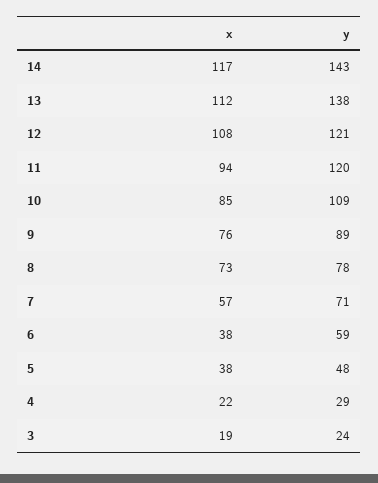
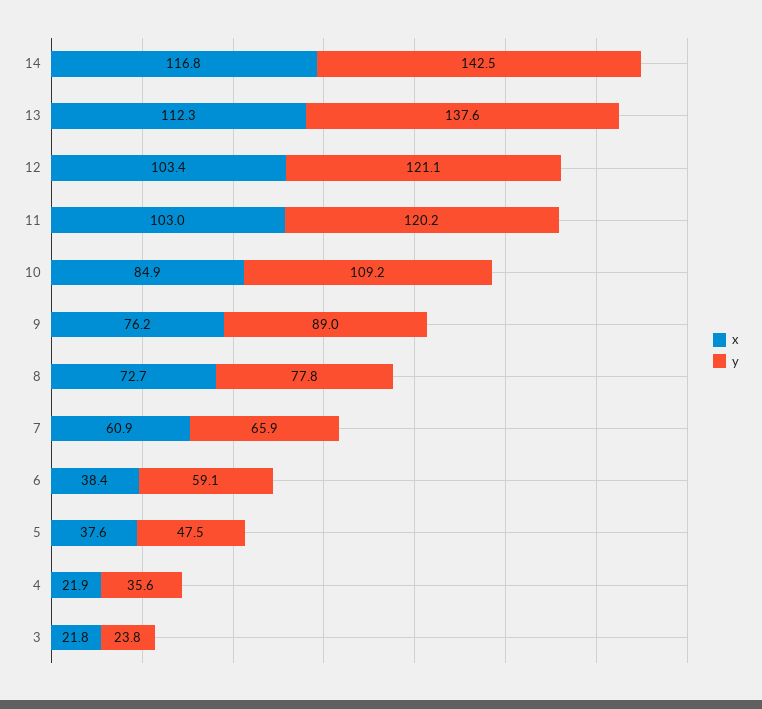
x, 12: 108 -> 103.4
x, 11: 94 -> 103
x, 7: 57 -> 60.9
y, 7: 71 -> 65.9
y, 4: 29 -> 35.6
x, 3: 19 -> 21.8

